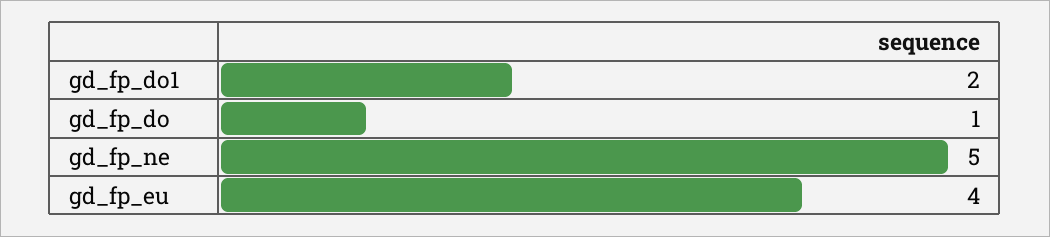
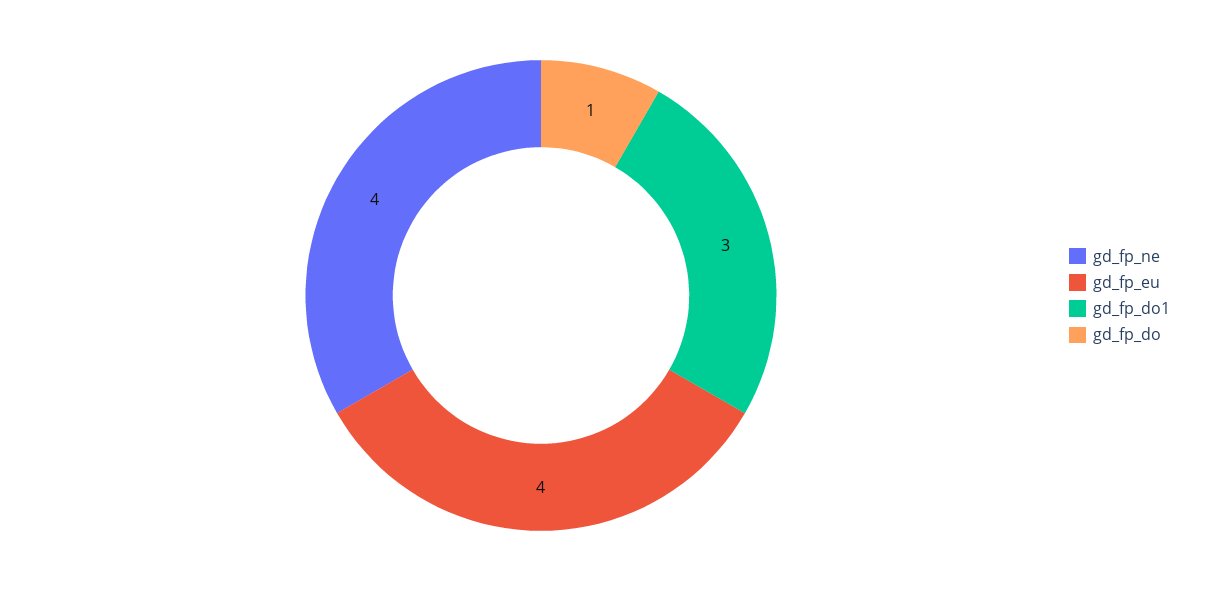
gd_fp_do1: 2 -> 3
gd_fp_ne: 5 -> 4

